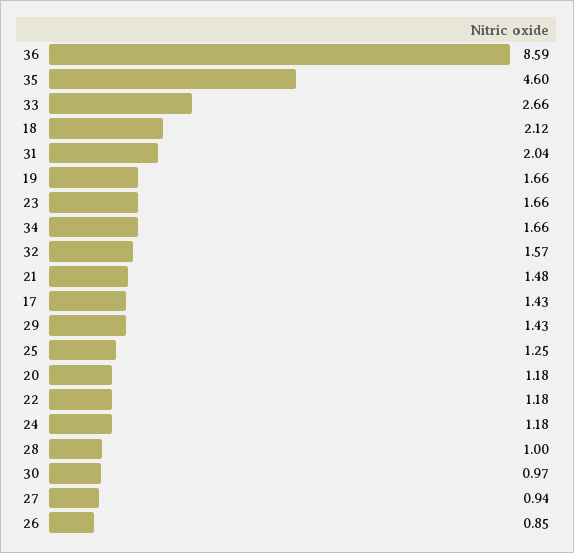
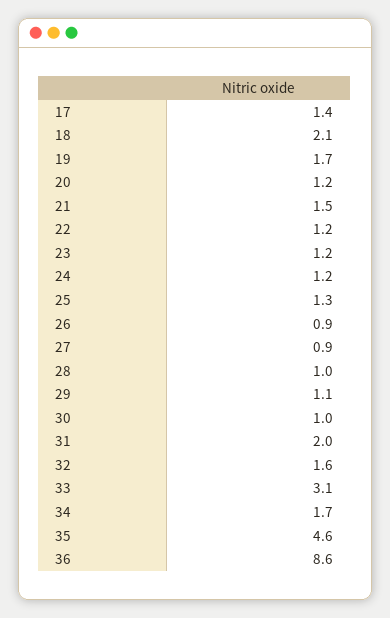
33: 2.66 -> 3.1
23: 1.66 -> 1.2
29: 1.43 -> 1.1

